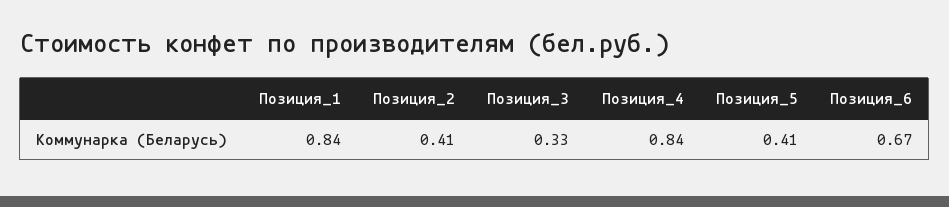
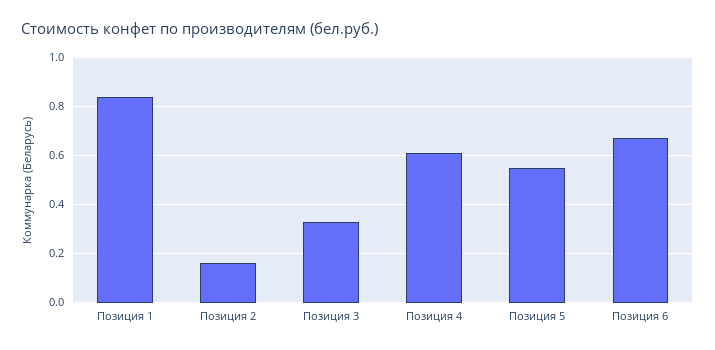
Позиция_2: 0.41 -> 0.15
Позиция_4: 0.84 -> 0.6
Позиция_5: 0.41 -> 0.55

